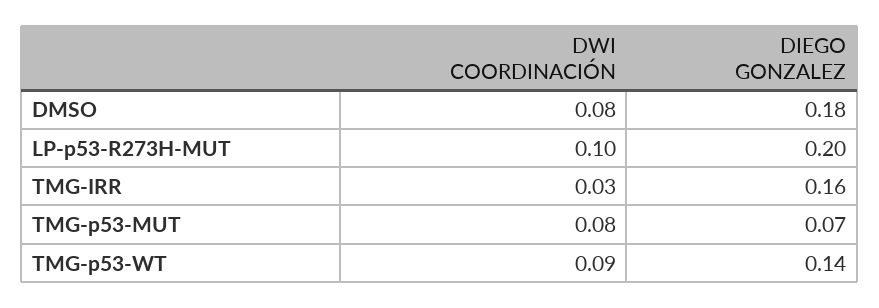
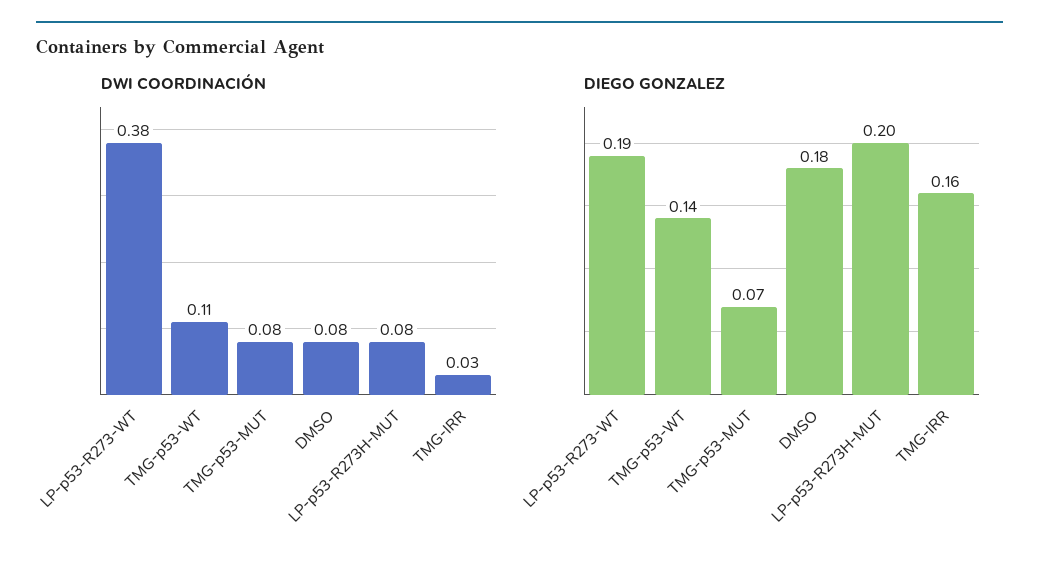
DWI COORDINACIÓN, LP-p53-R273H-MUT: 0.1 -> 0.08
DWI COORDINACIÓN, TMG-p53-WT: 0.09 -> 0.11
DWI COORDINACIÓN, LP-p53-R273-WT: none -> 0.38
DIEGO GONZALEZ, LP-p53-R273-WT: none -> 0.19

